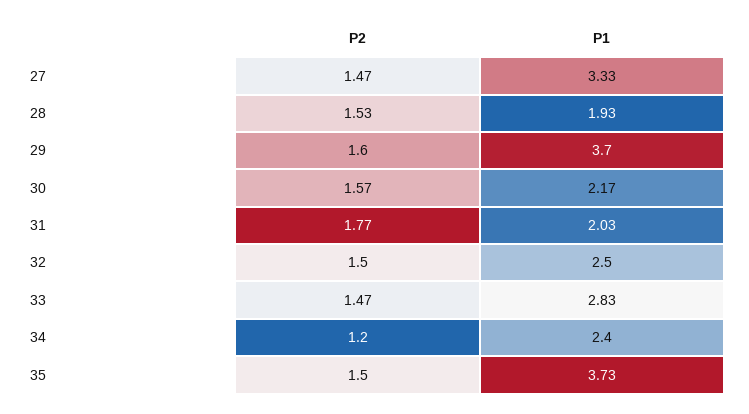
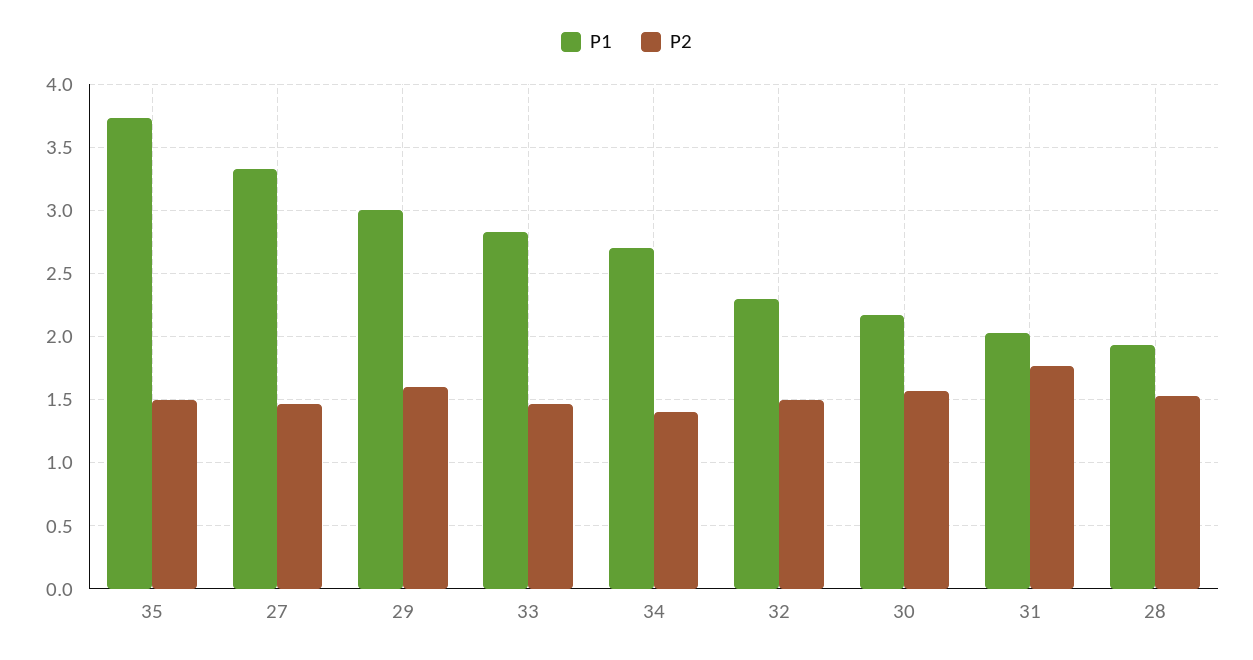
P1, 29: 3.7 -> 3
P1, 32: 2.5 -> 2.3
P2, 34: 1.2 -> 1.4
P1, 34: 2.4 -> 2.7

